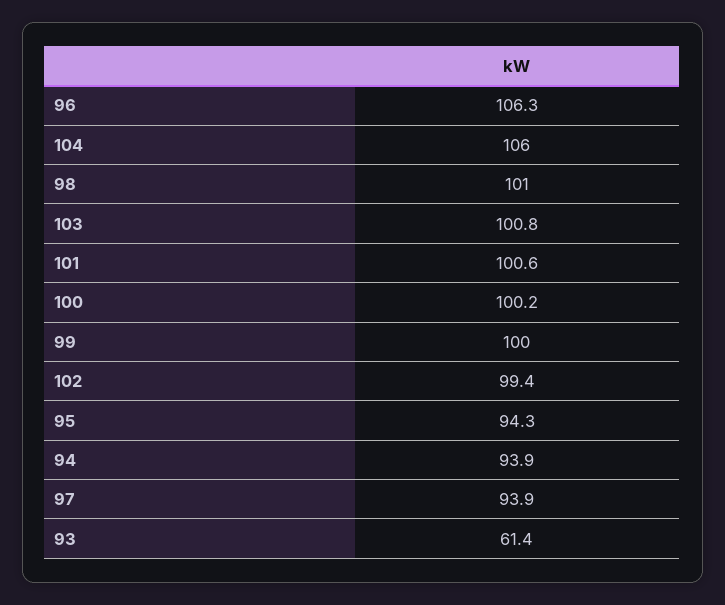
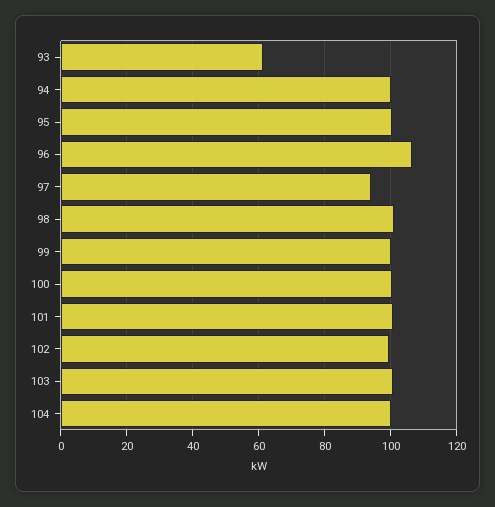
104: 106 -> 100
95: 94.3 -> 100
94: 93.9 -> 100

